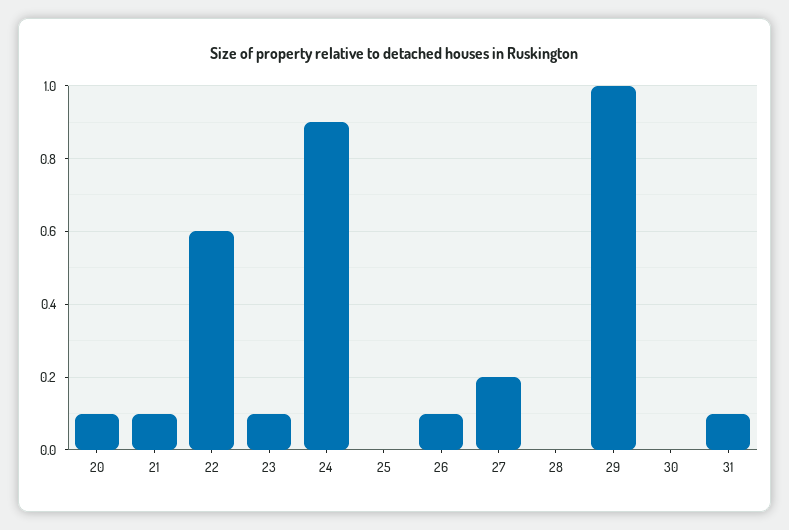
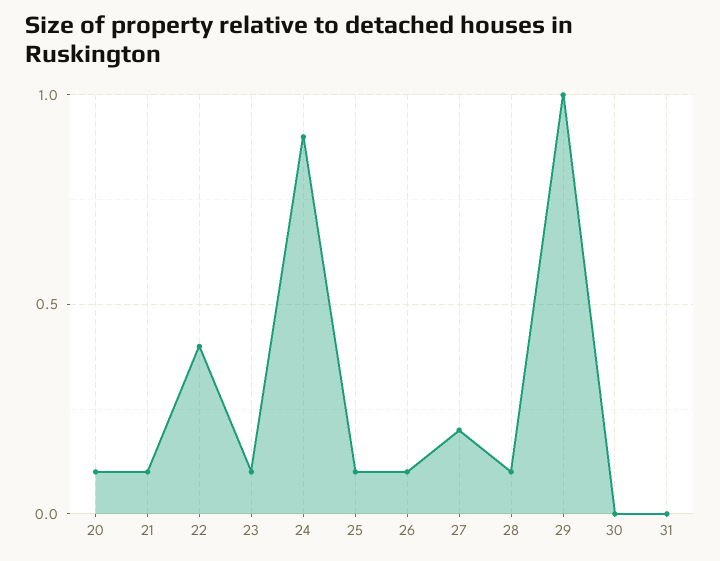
22: 0.6 -> 0.4
25: 0 -> 0.1
28: 0 -> 0.1
31: 0.1 -> 0

